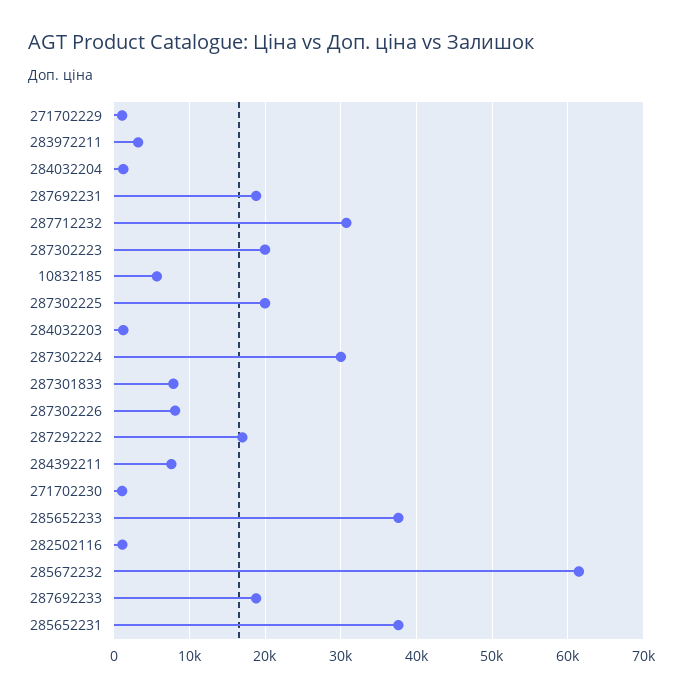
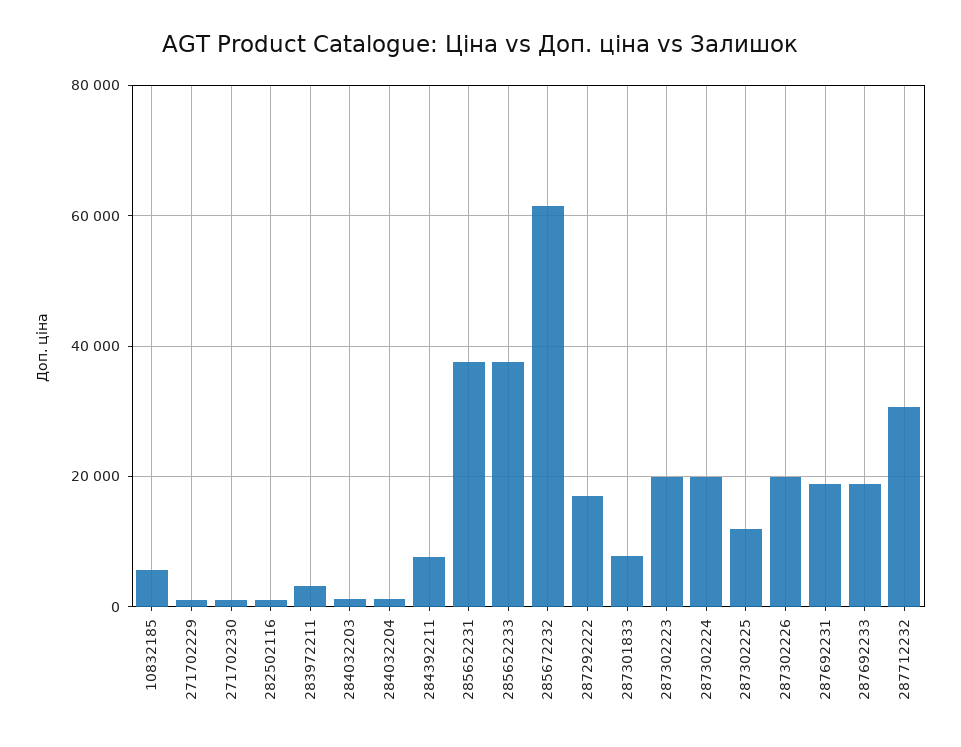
287302225: 20000 -> 12000
287302224: 30000 -> 20000
287302226: 8000 -> 20000

